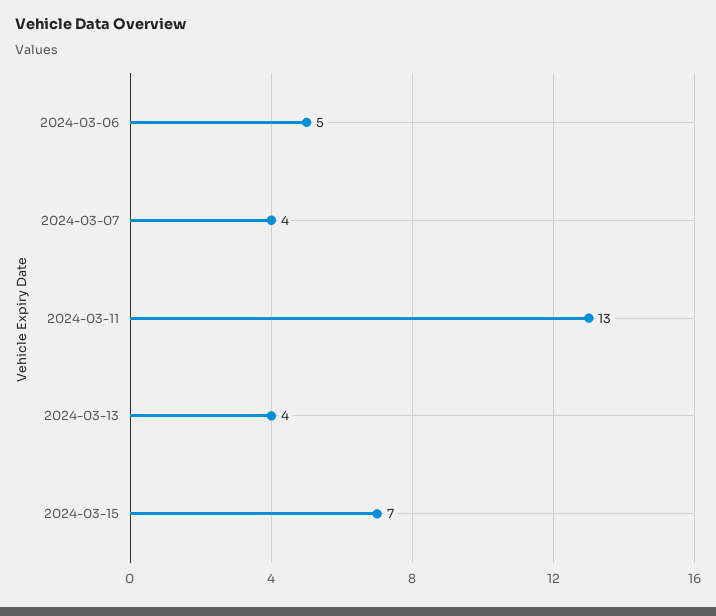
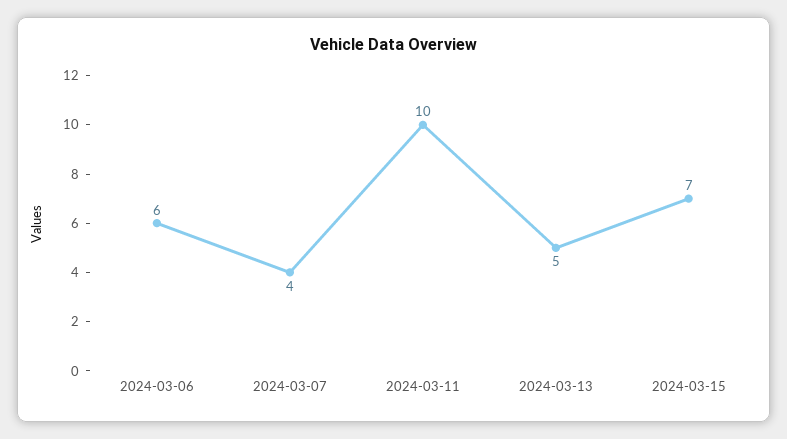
2024-03-06: 5 -> 6
2024-03-11: 13 -> 10
2024-03-13: 4 -> 5

